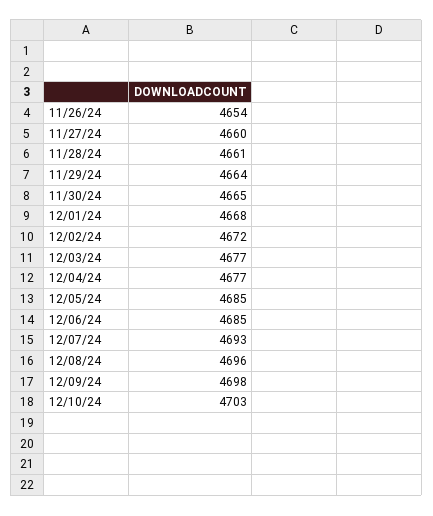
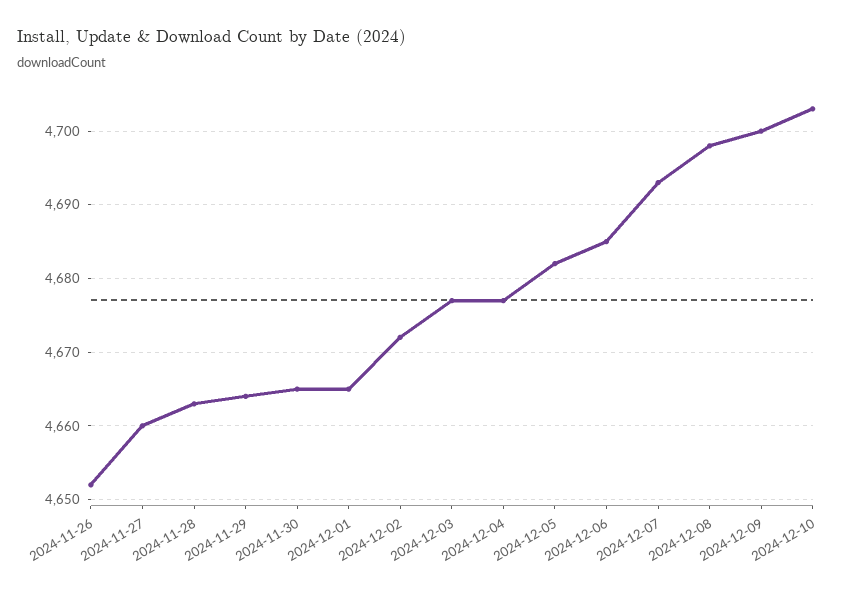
11/26/24: 4654 -> 4652
11/28/24: 4661 -> 4663
12/01/24: 4668 -> 4665
12/05/24: 4685 -> 4682
12/08/24: 4696 -> 4698
12/09/24: 4698 -> 4700

